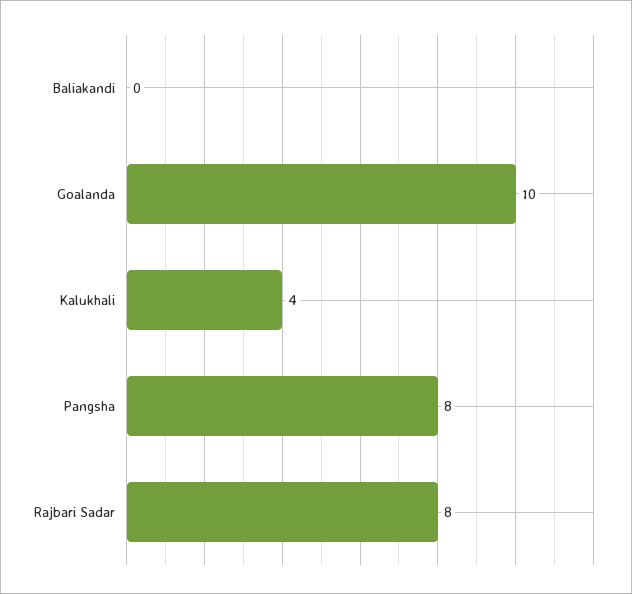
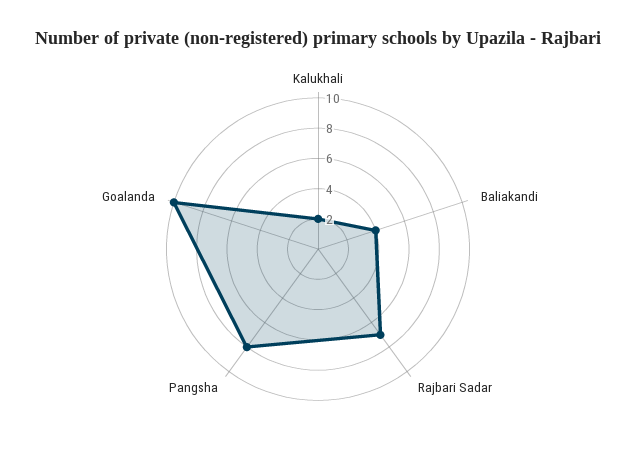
Baliakandi: 0 -> 4
Kalukhali: 4 -> 2
Rajbari Sadar: 8 -> 7

